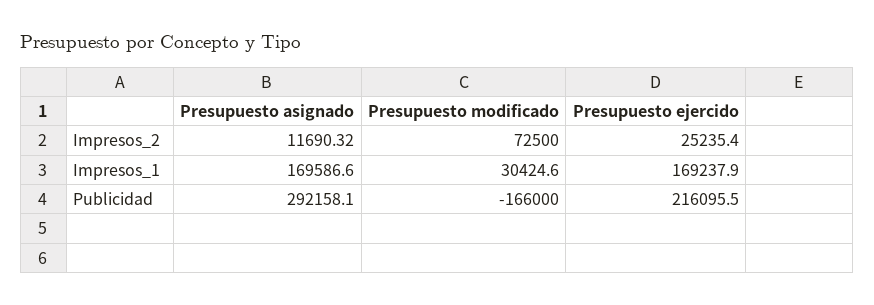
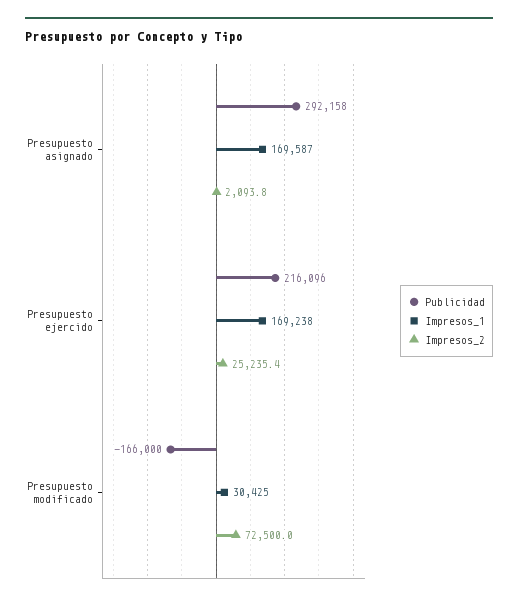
Impresos_2, Presupuesto asignado: 11690.32 -> 2093.8

